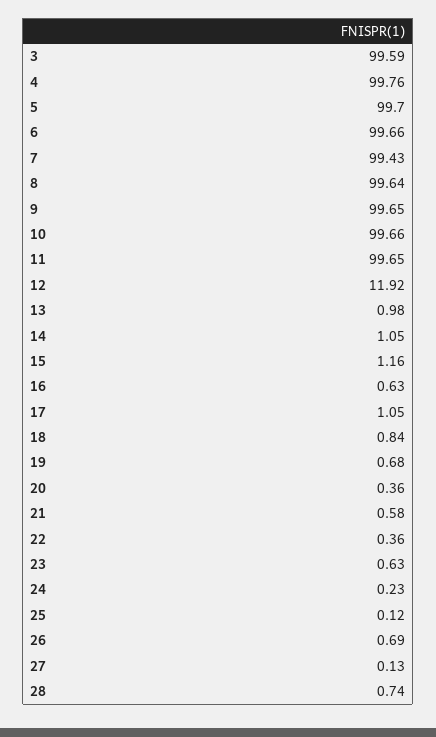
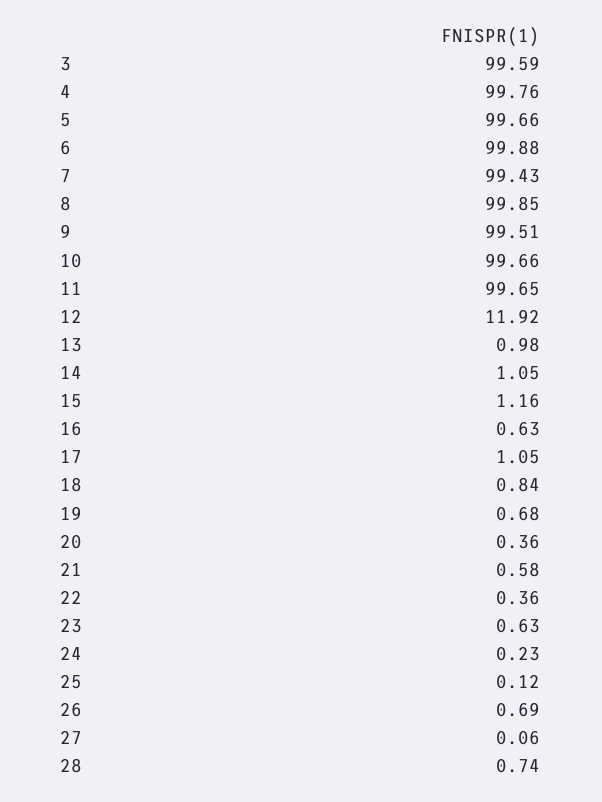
5: 99.7 -> 99.66
6: 99.66 -> 99.88
8: 99.64 -> 99.85
9: 99.65 -> 99.51
27: 0.13 -> 0.06

